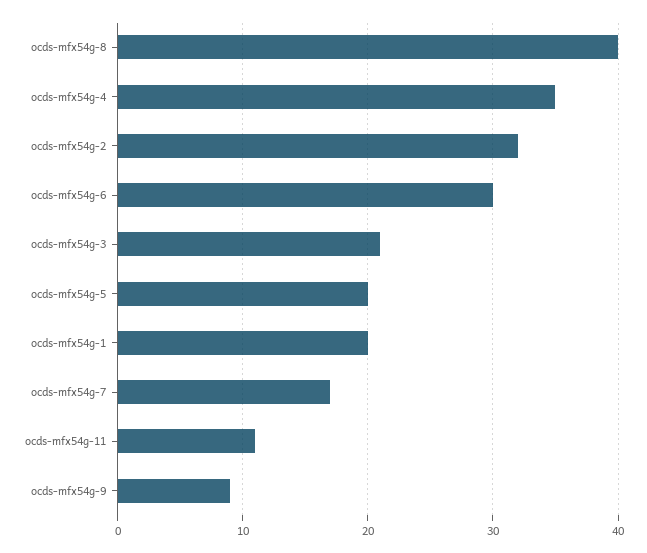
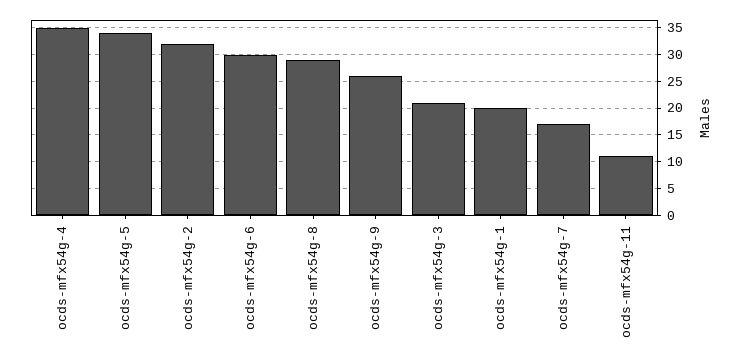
ocds-mfx54g-8: 40 -> 30
ocds-mfx54g-5: 20 -> 35
ocds-mfx54g-9: 9 -> 25

